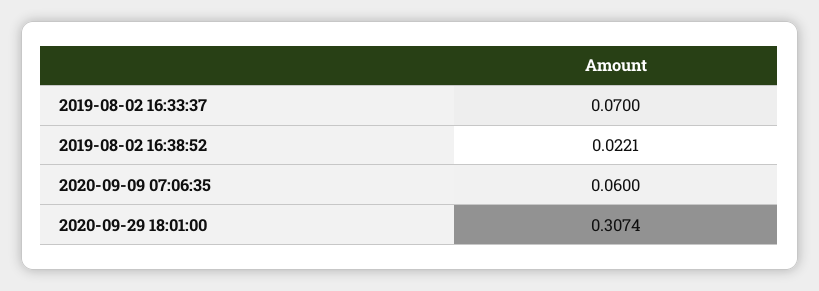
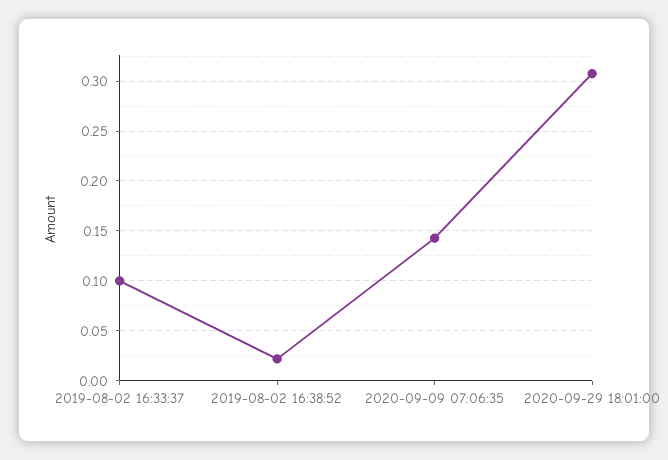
2019-08-02 16:33:37: 0.07 -> 0.1
2020-09-09 07:06:35: 0.06 -> 0.14

